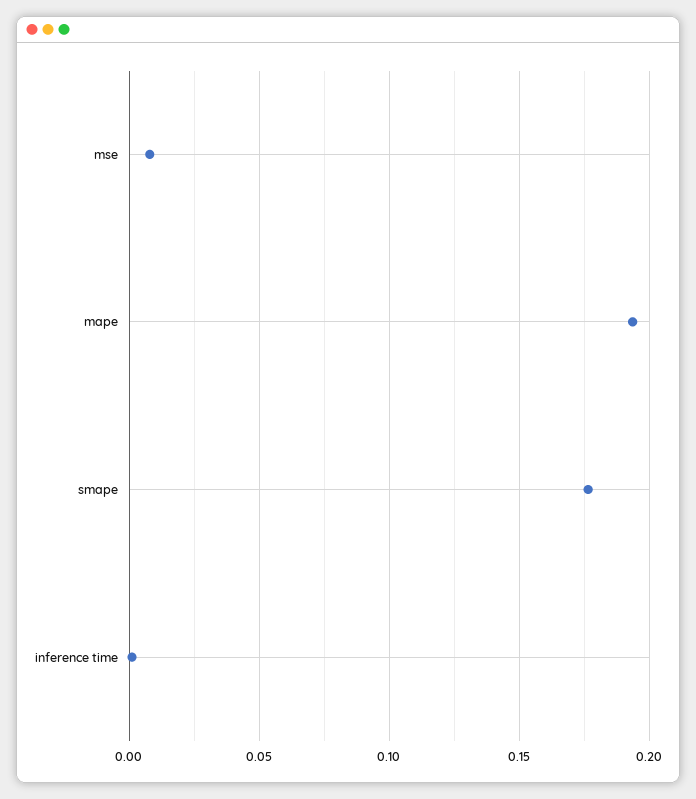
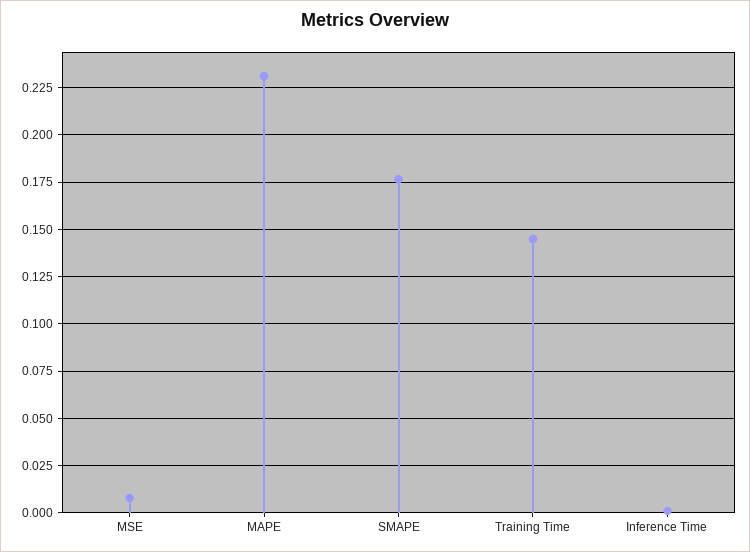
mape: 0.195 -> 0.23
Training Time: none -> 0.145

